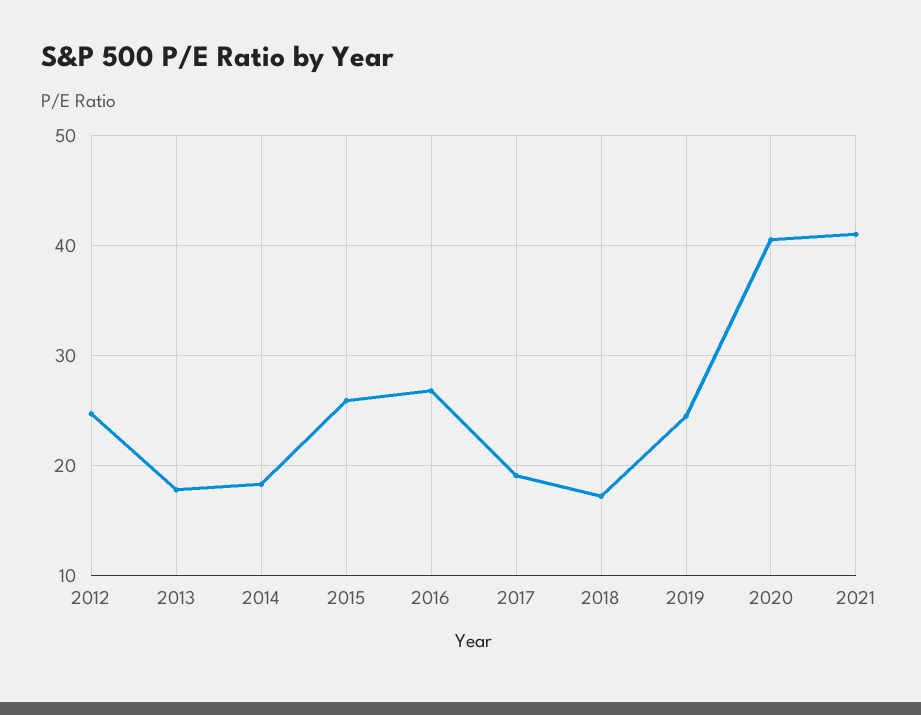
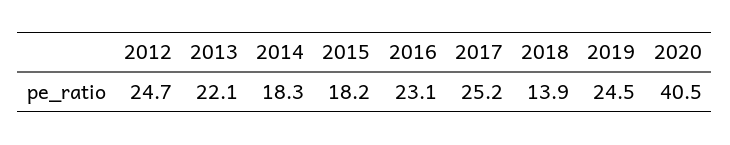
2013: 18 -> 22.1
2015: 26 -> 18.2
2016: 27 -> 23.1
2017: 19 -> 25.2
2018: 17 -> 13.9
2021: 41 -> none

